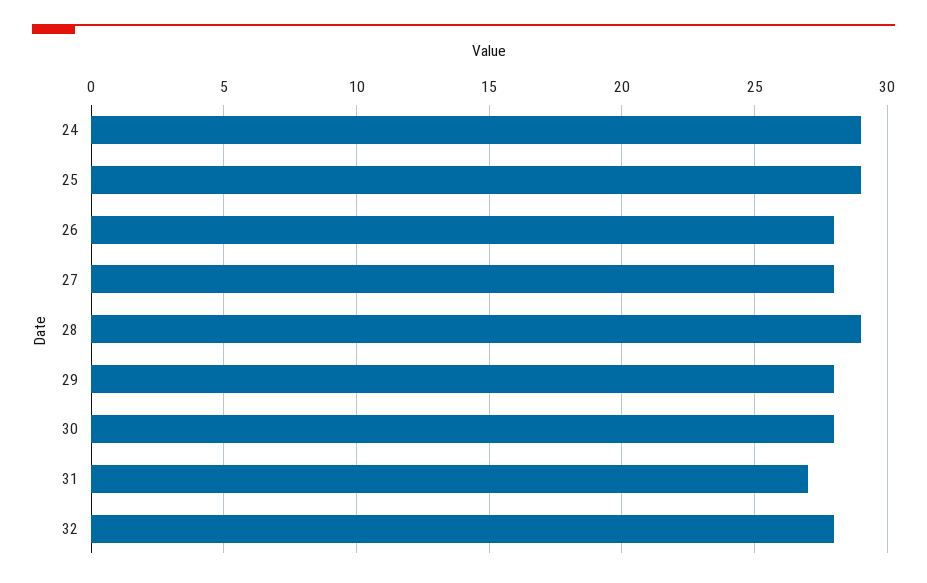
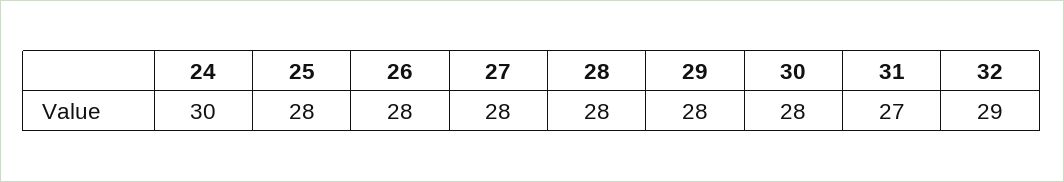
24: 29 -> 30
25: 29 -> 28
28: 29 -> 28
32: 28 -> 29

